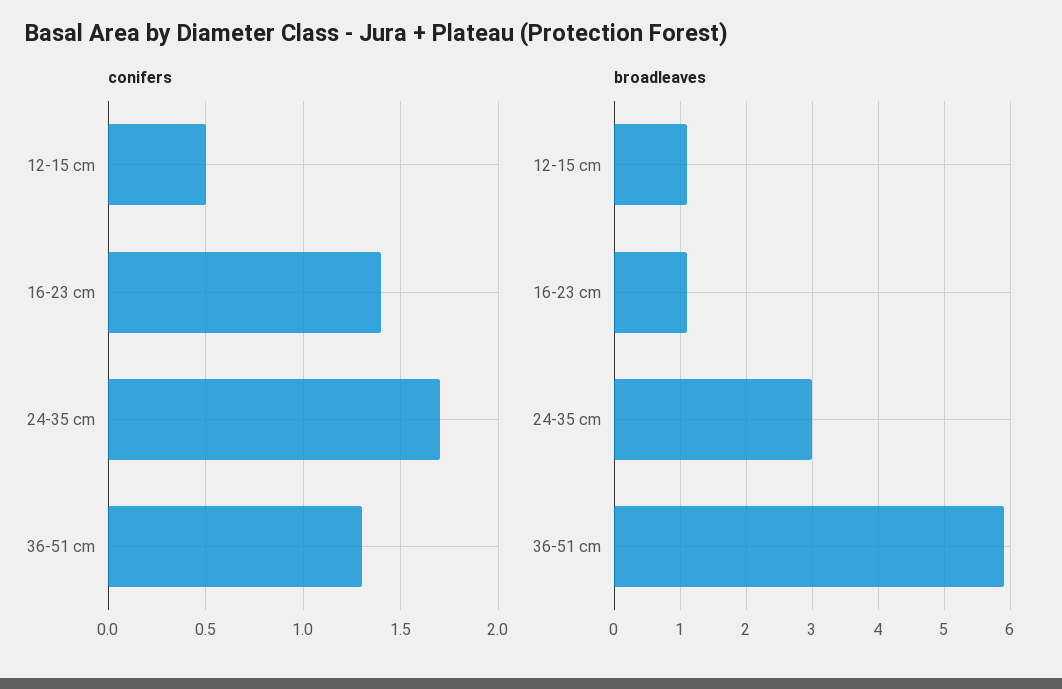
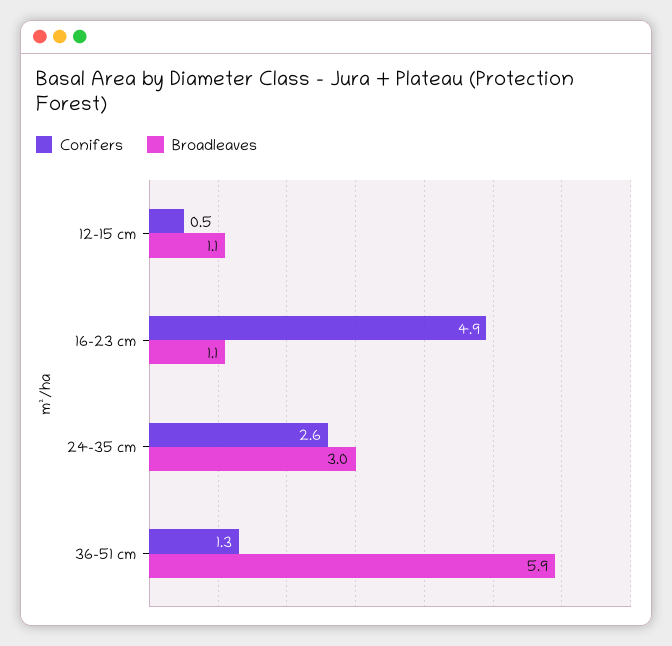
conifers, 16-23 cm: 1.4 -> 4.9
conifers, 24-35 cm: 1.7 -> 2.6

